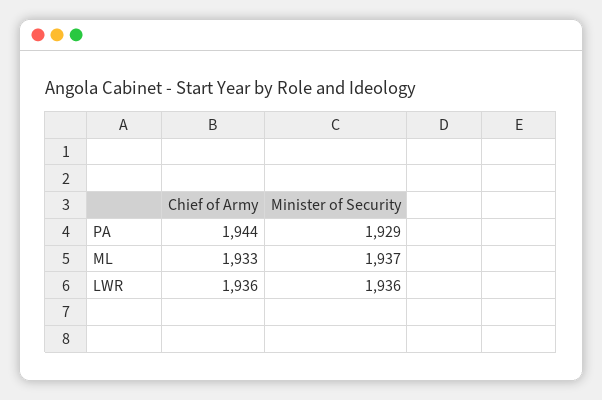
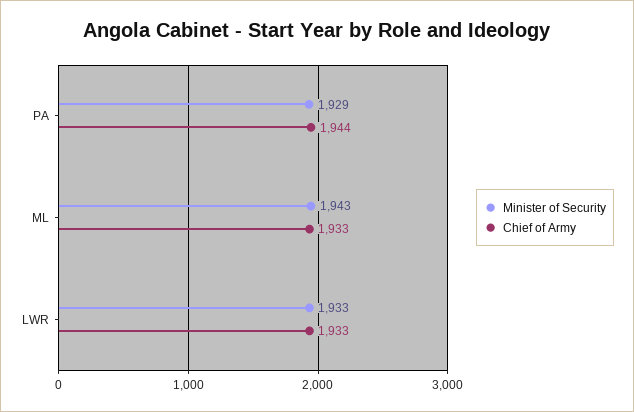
Minister of Security, ML: 1937 -> 1943
Chief of Army, LWR: 1936 -> 1933
Minister of Security, LWR: 1936 -> 1933

